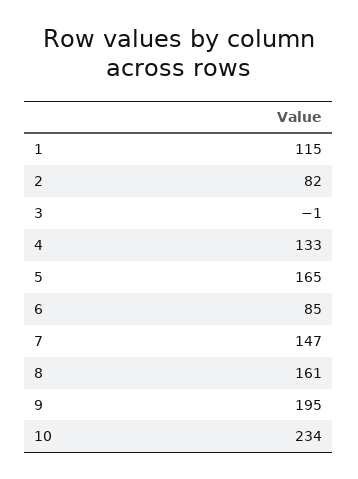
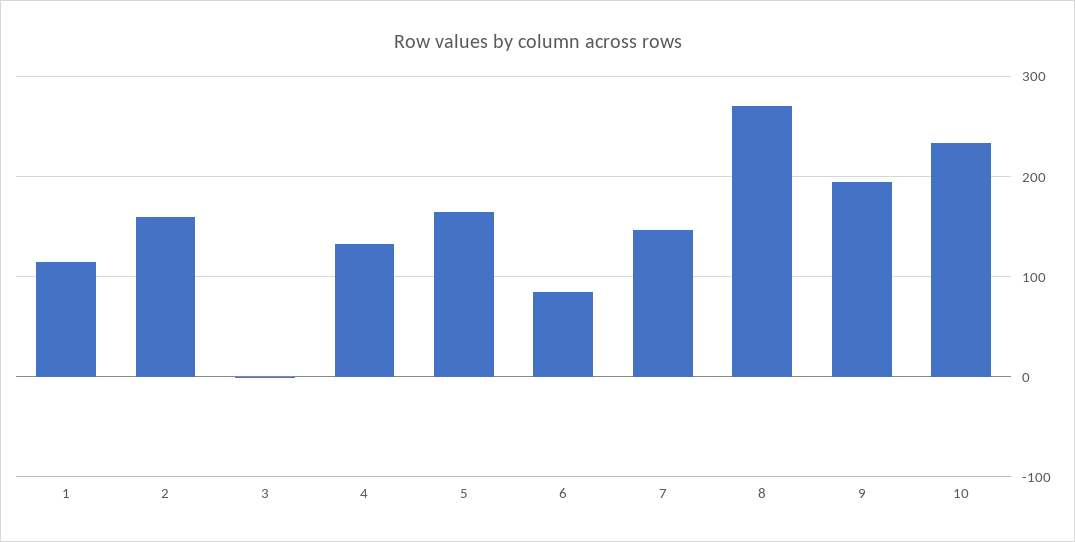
2: 82 -> 160
8: 161 -> 270

